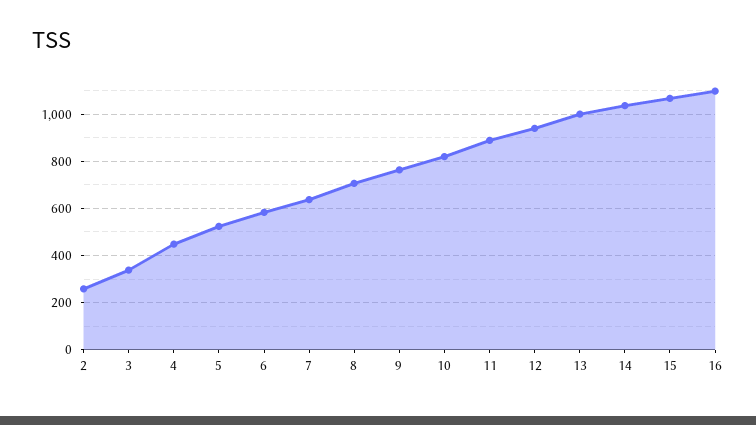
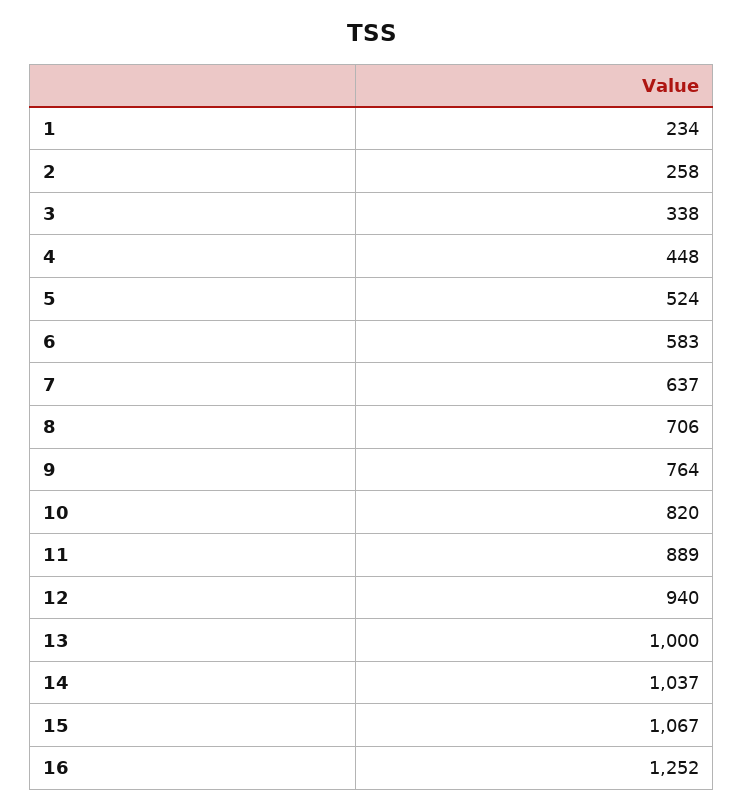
16: 1100 -> 1252
1: none -> 234

